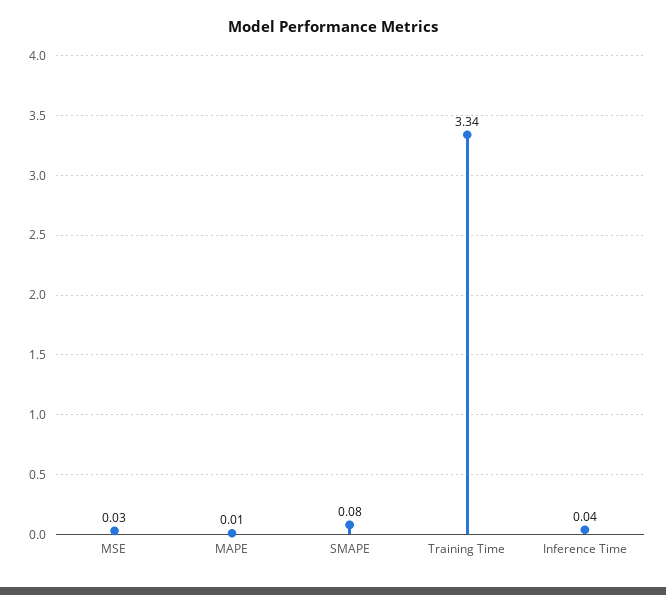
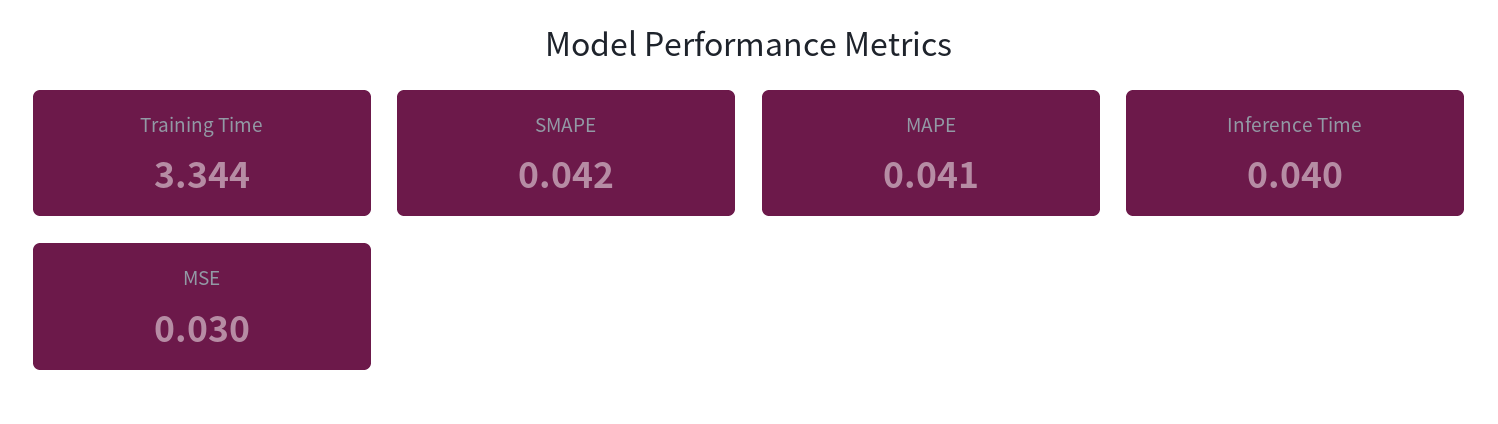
MAPE: 0.01 -> 0.041
SMAPE: 0.08 -> 0.042

